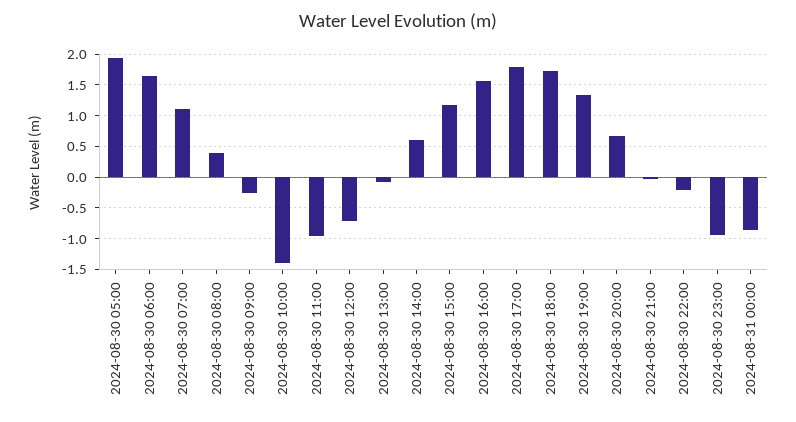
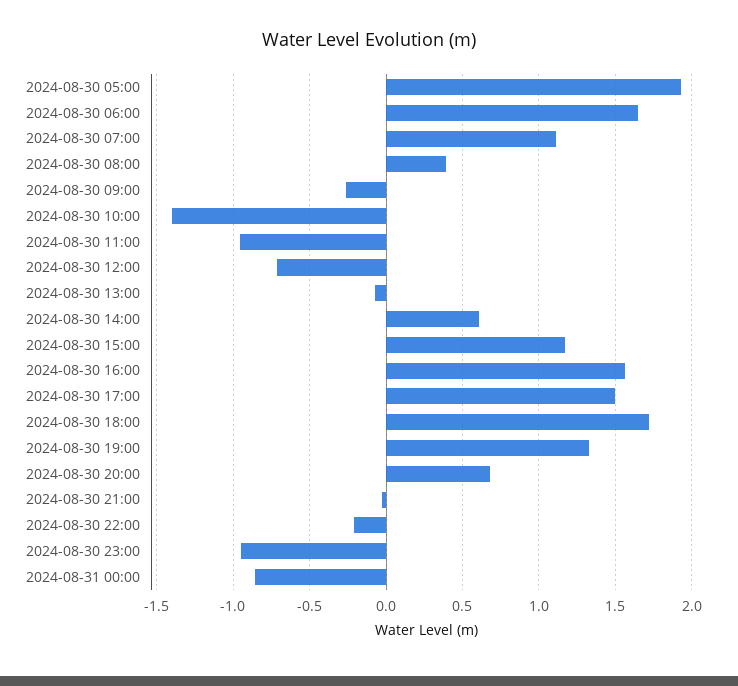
2024-08-30 17:00: 1.8 -> 1.5

